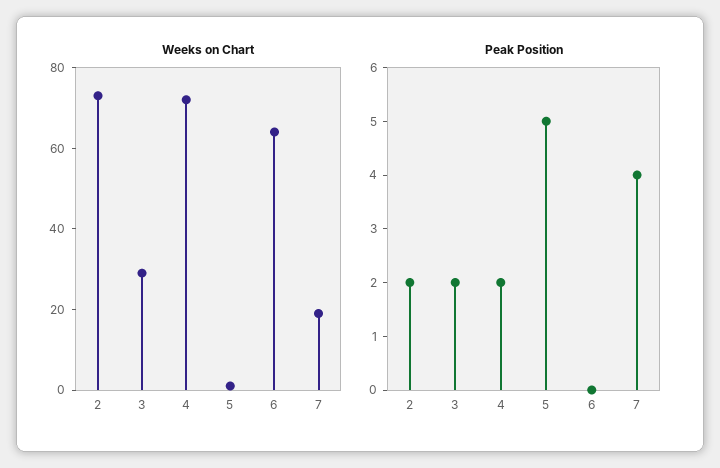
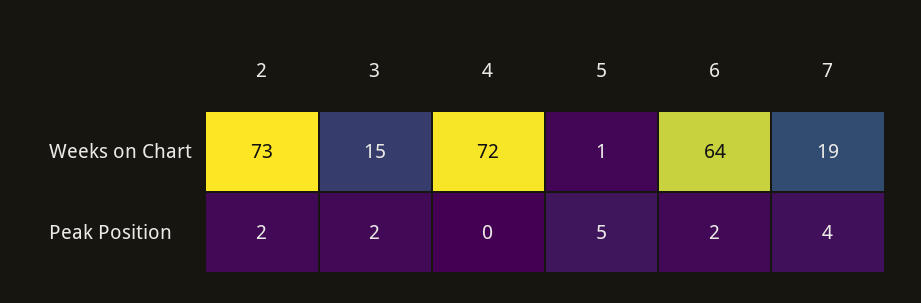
Weeks on Chart, 3: 30 -> 15
Peak Position, 4: 2 -> 0
Peak Position, 6: 0 -> 2

